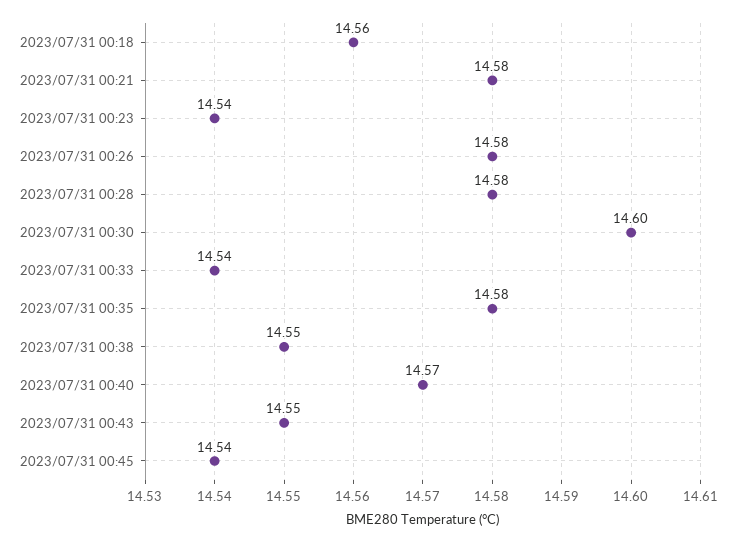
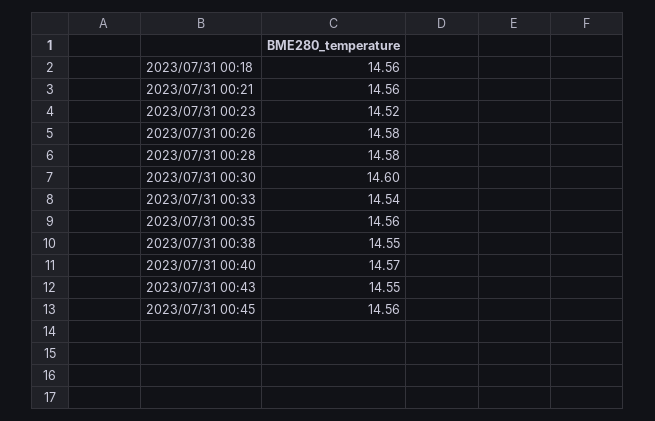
2023/07/31 00:21: 14.58 -> 14.56
2023/07/31 00:23: 14.54 -> 14.52
2023/07/31 00:35: 14.58 -> 14.56
2023/07/31 00:45: 14.54 -> 14.56

